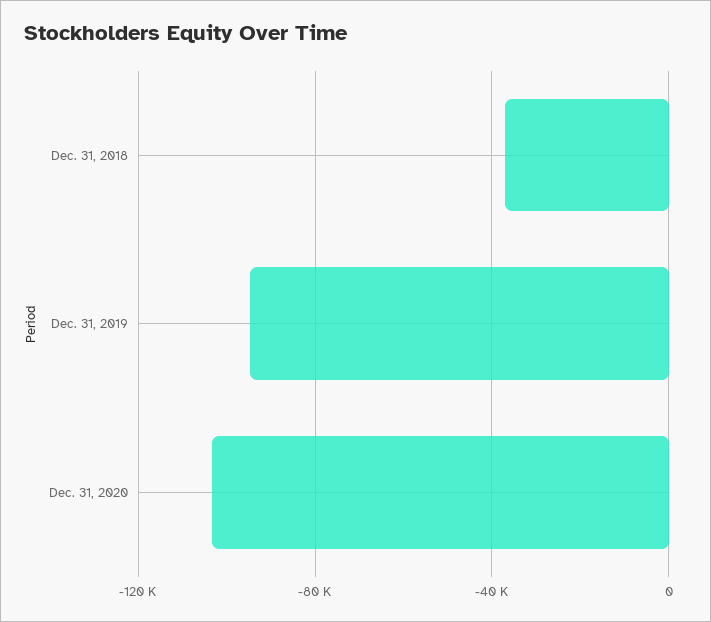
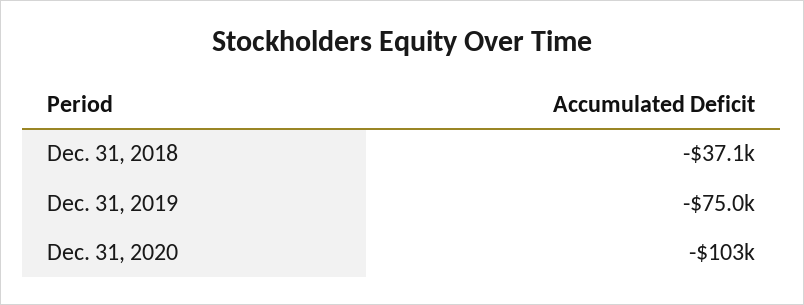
Dec. 31, 2019: -95000 -> -75000

